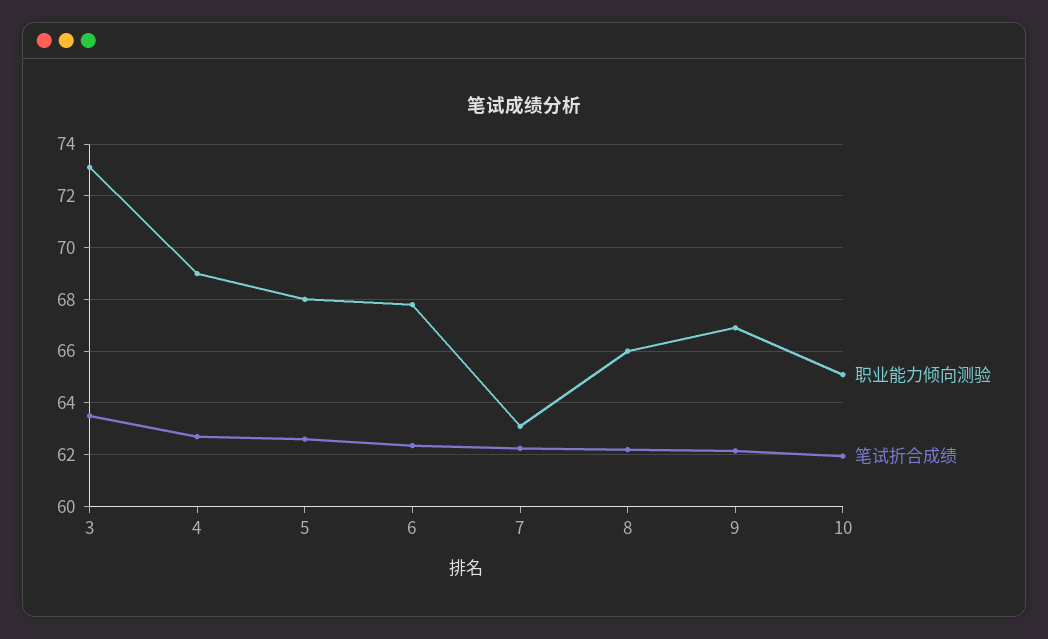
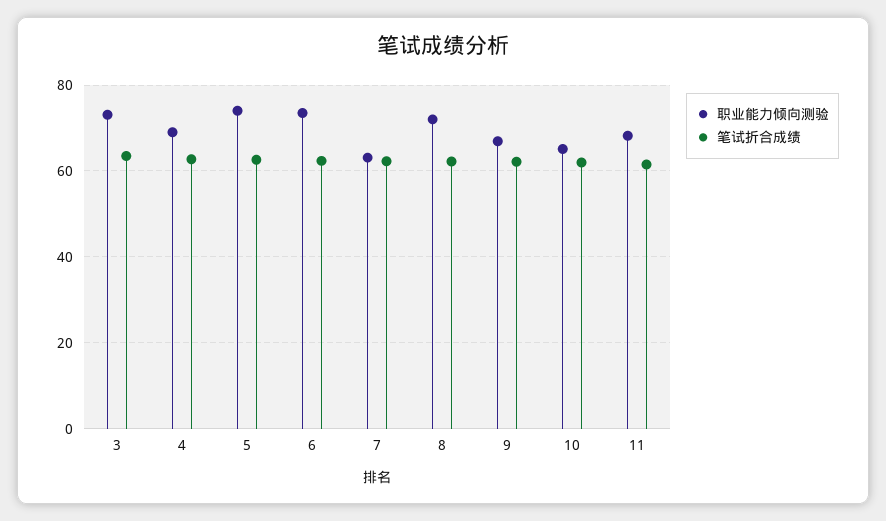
职业能力倾向测验, 5: 68 -> 74
职业能力倾向测验, 6: 67.75 -> 74
职业能力倾向测验, 8: 66 -> 72
职业能力倾向测验, 11: none -> 68
笔试折合成绩, 11: none -> 62

